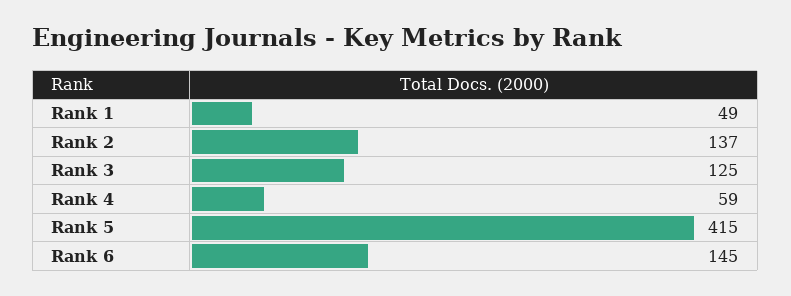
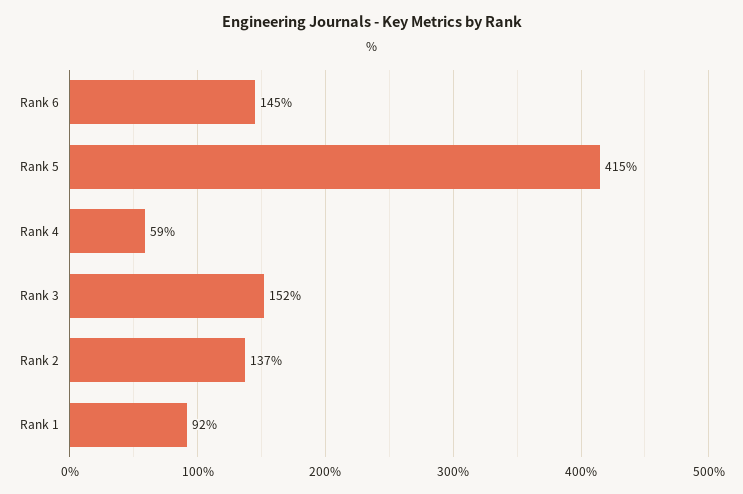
Rank 1: 49 -> 92
Rank 3: 125 -> 152

